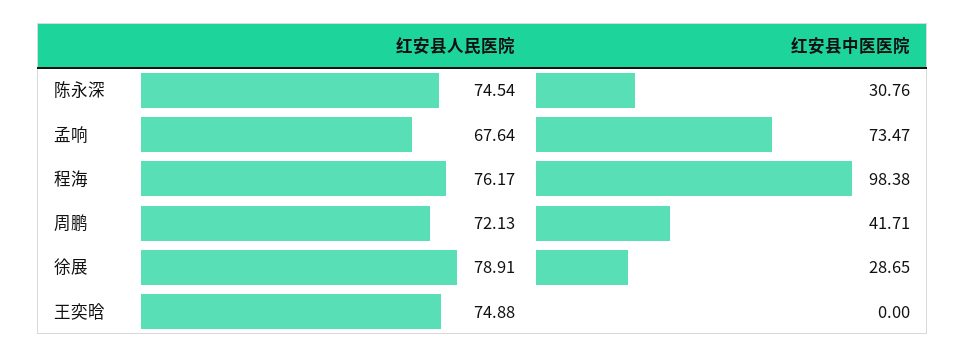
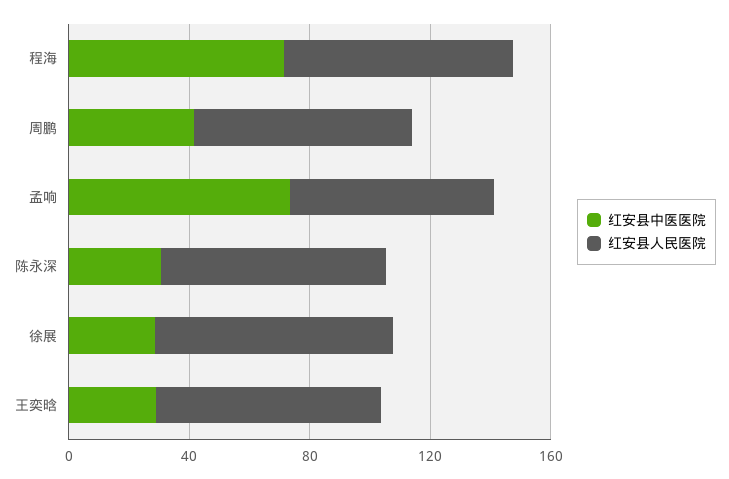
红安县中医医院, 程海: 98.38 -> 70
红安县中医医院, 王奕晗: 0 -> 30

